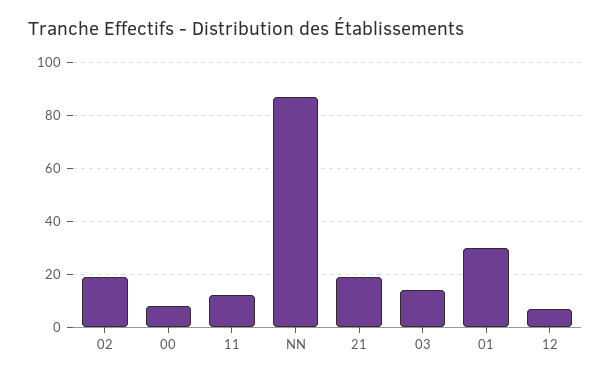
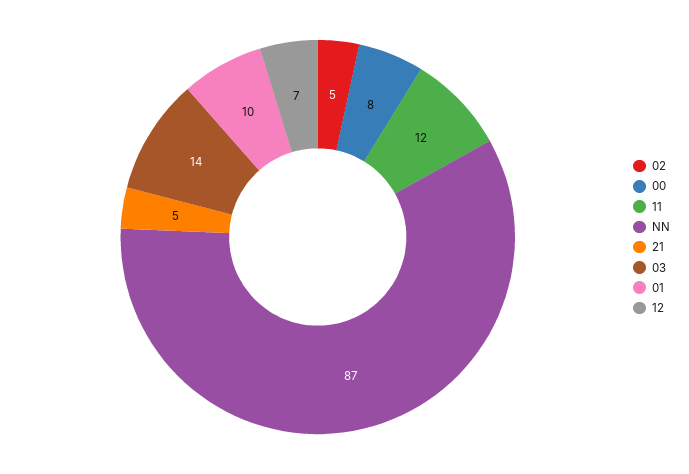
02: 20 -> 5
21: 20 -> 5
01: 30 -> 10

